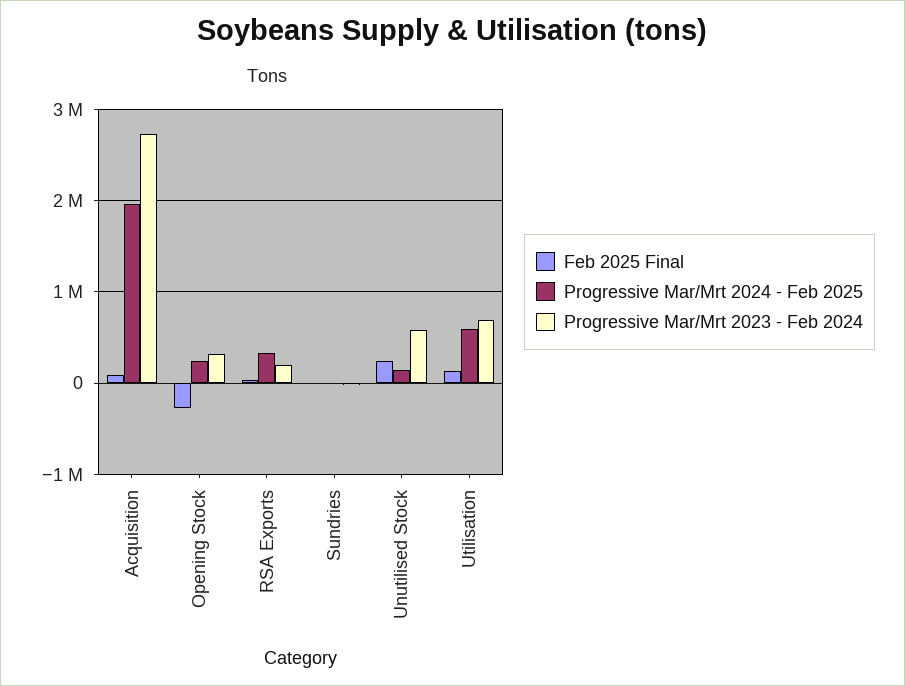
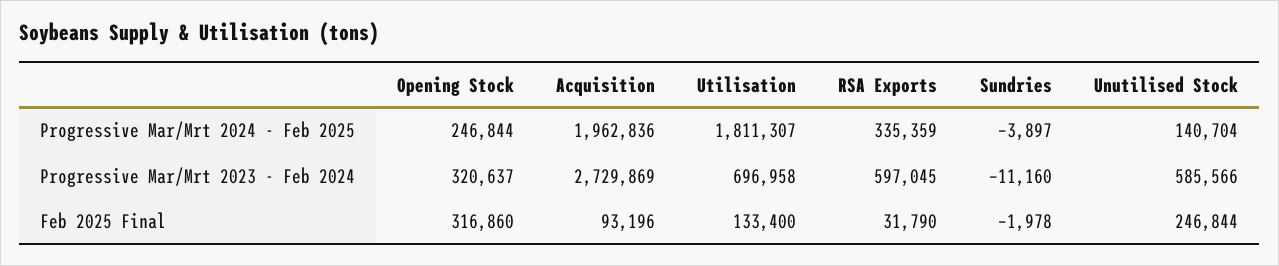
Feb 2025 Final, Opening Stock: -300000 -> 316860
Progressive Mar/Mrt 2023 - Feb 2024, RSA Exports: 200000 -> 597045
Progressive Mar/Mrt 2024 - Feb 2025, Utilisation: 600000 -> 1811307

